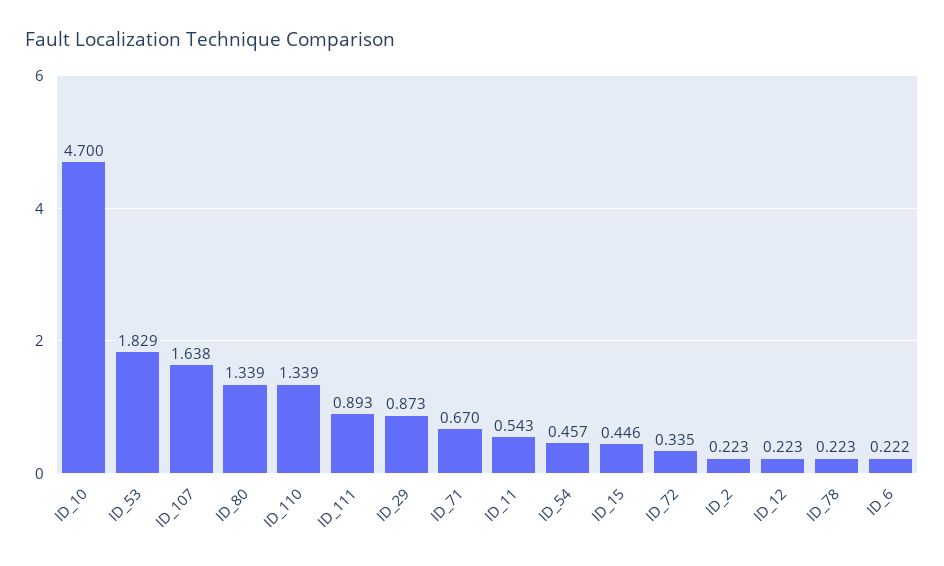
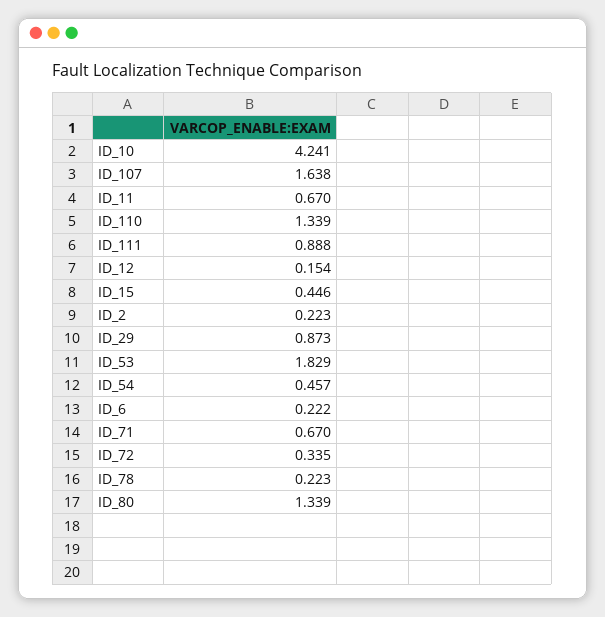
ID_10: 4.7 -> 4.241
ID_111: 0.893 -> 0.888
ID_11: 0.543 -> 0.67
ID_12: 0.223 -> 0.154

